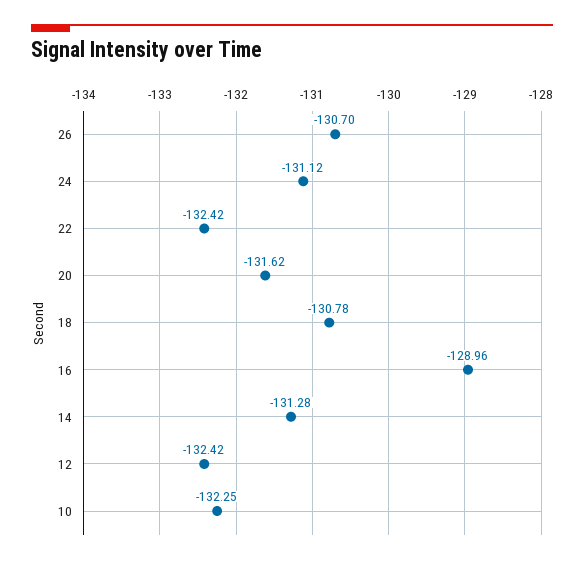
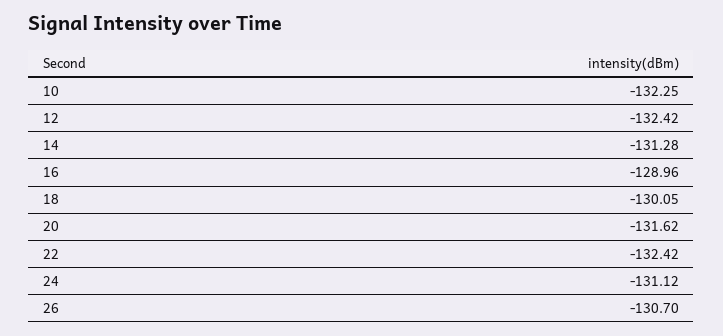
18: -130.78 -> -130.05

